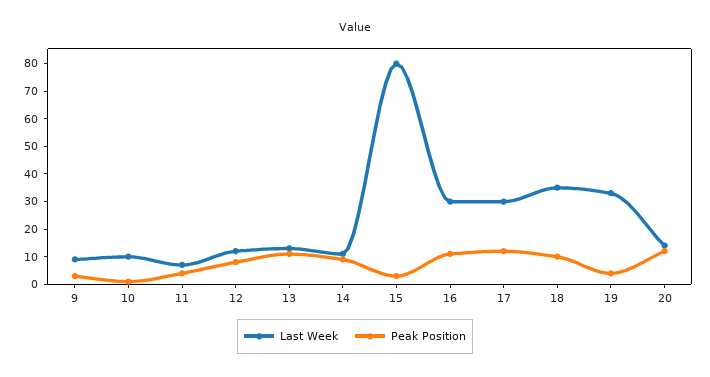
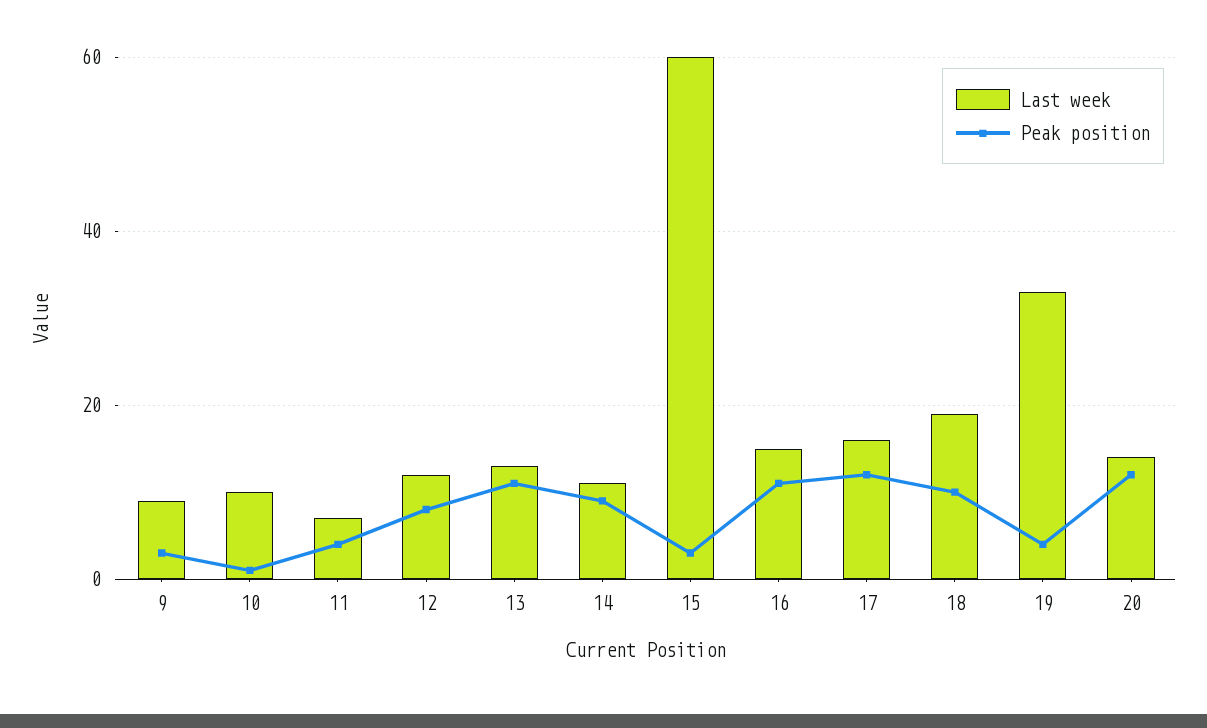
Last Week, 15: 80 -> 60
Last Week, 16: 30 -> 15
Last Week, 17: 30 -> 15
Last Week, 18: 35 -> 20

